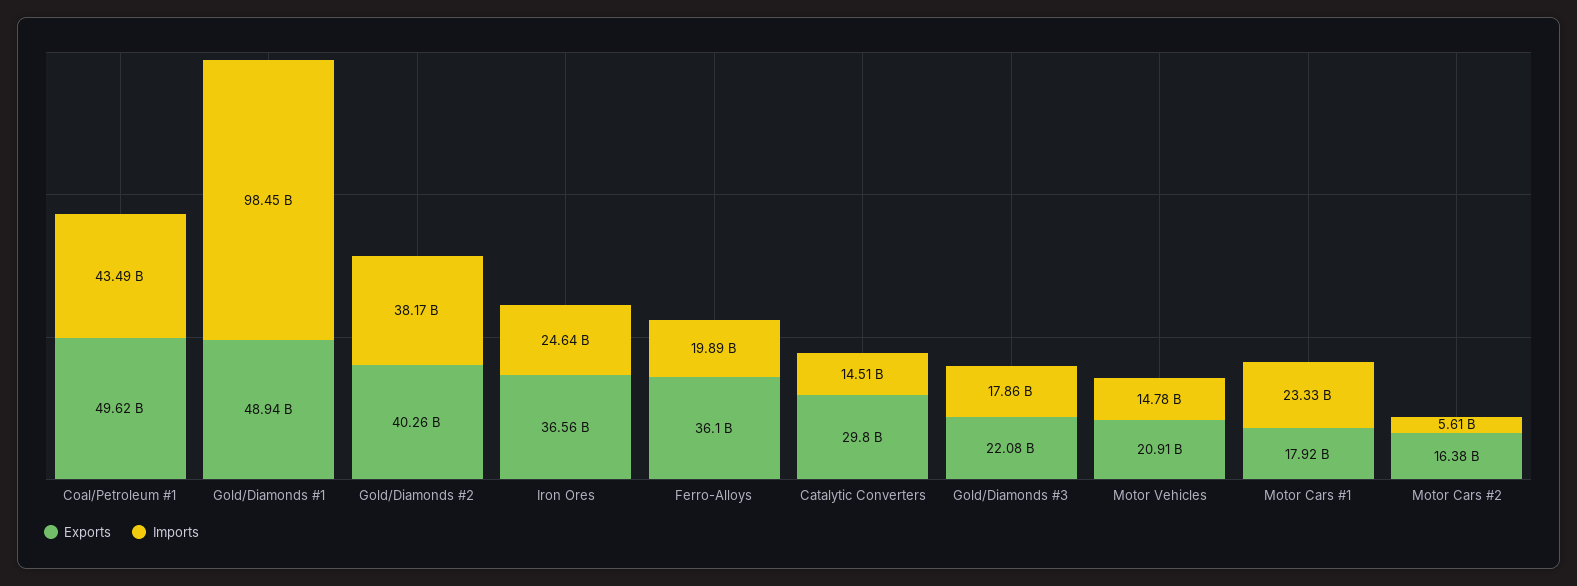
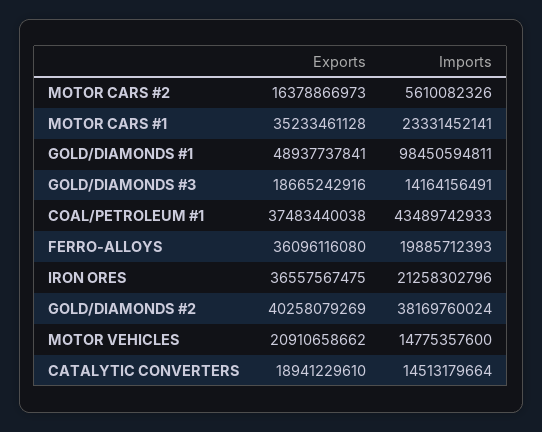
Exports, Coal/Petroleum #1: 49620000000 -> 37483440038
Imports, Iron Ores: 24640000000 -> 21258302796
Exports, Catalytic Converters: 29800000000 -> 18941229610
Exports, Gold/Diamonds #3: 22080000000 -> 18665242916
Imports, Gold/Diamonds #3: 17860000000 -> 14164156491
Exports, Motor Cars #1: 17920000000 -> 35233461128

